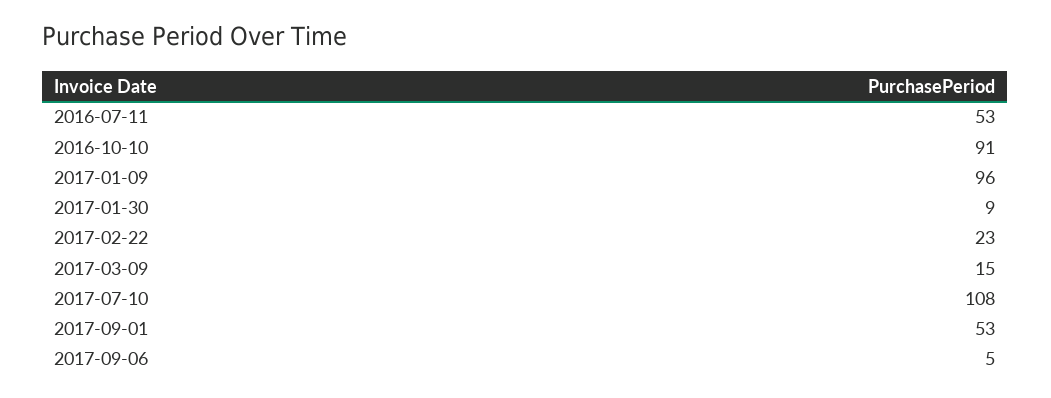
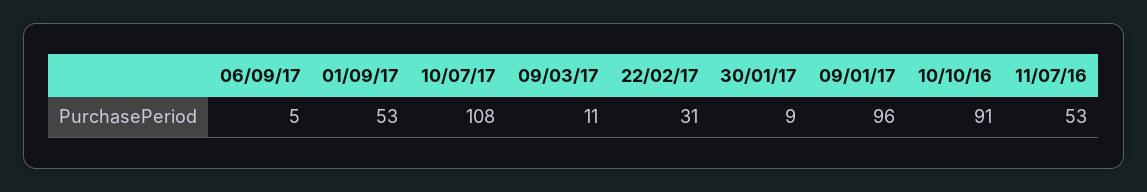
2017-02-22: 23 -> 31
2017-03-09: 15 -> 11

